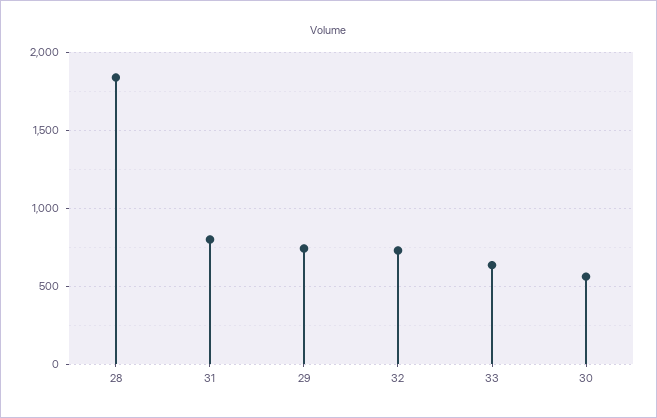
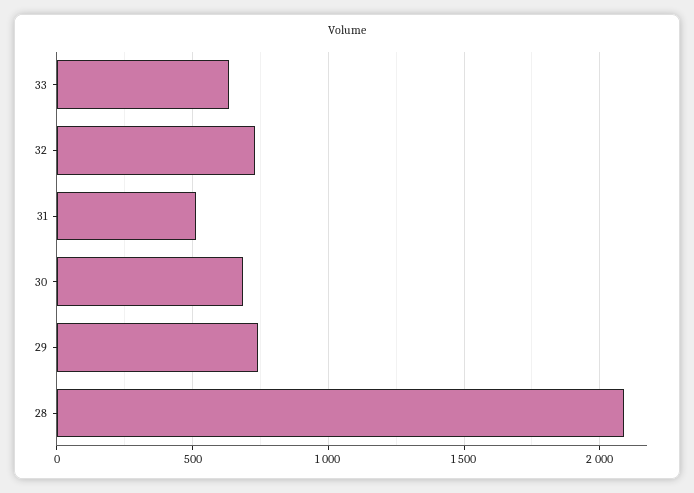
28: 1850 -> 2100
31: 800 -> 500
30: 550 -> 700

